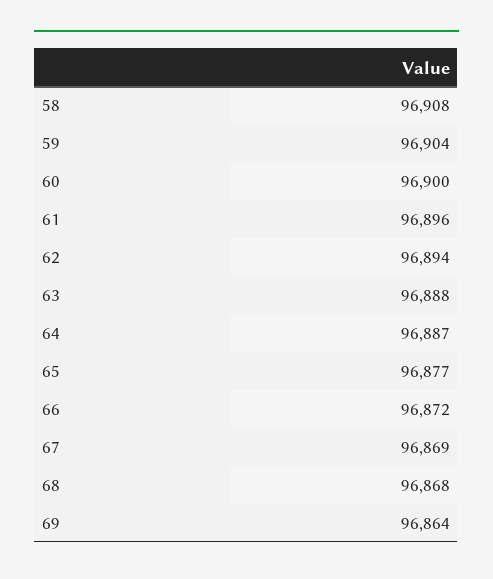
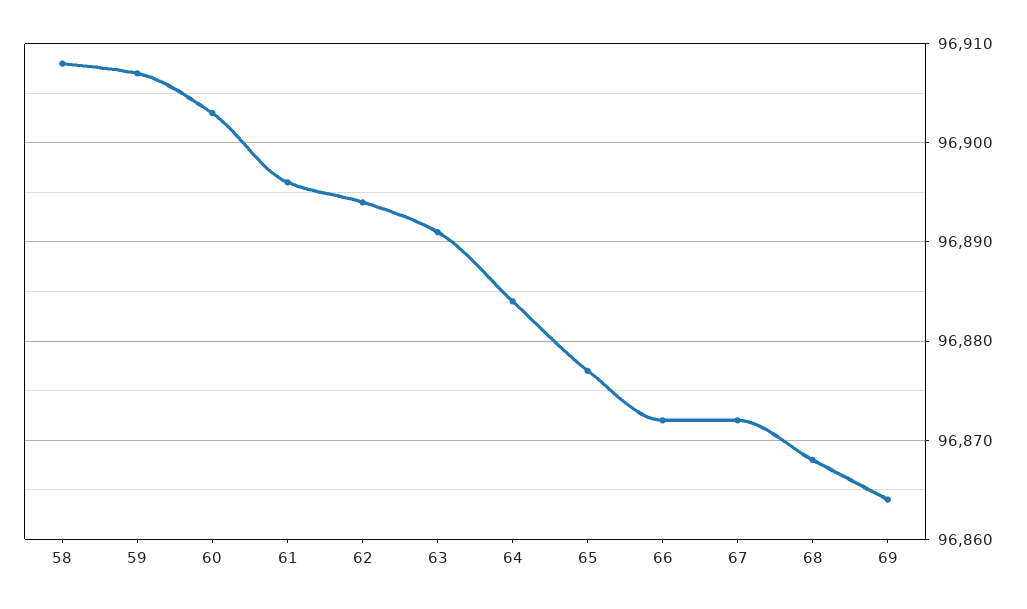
59: 96904 -> 96907
60: 96900 -> 96903
63: 96888 -> 96891
64: 96887 -> 96884
67: 96869 -> 96872

